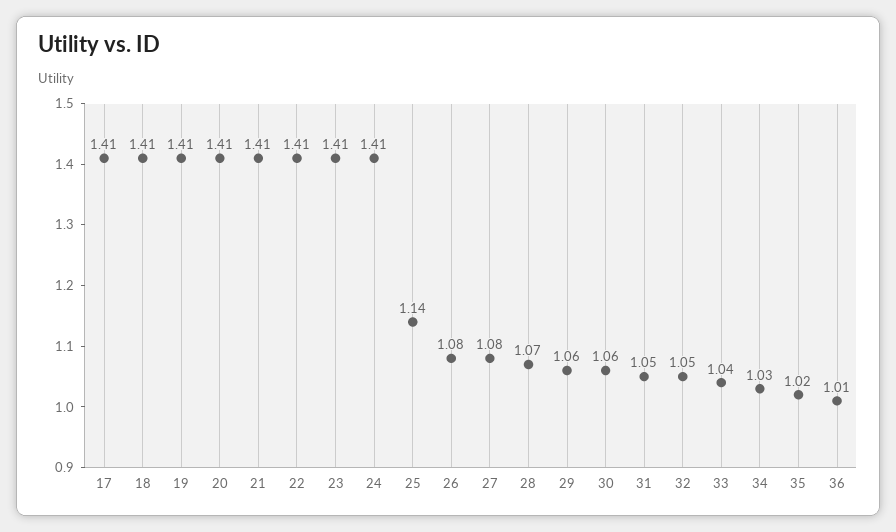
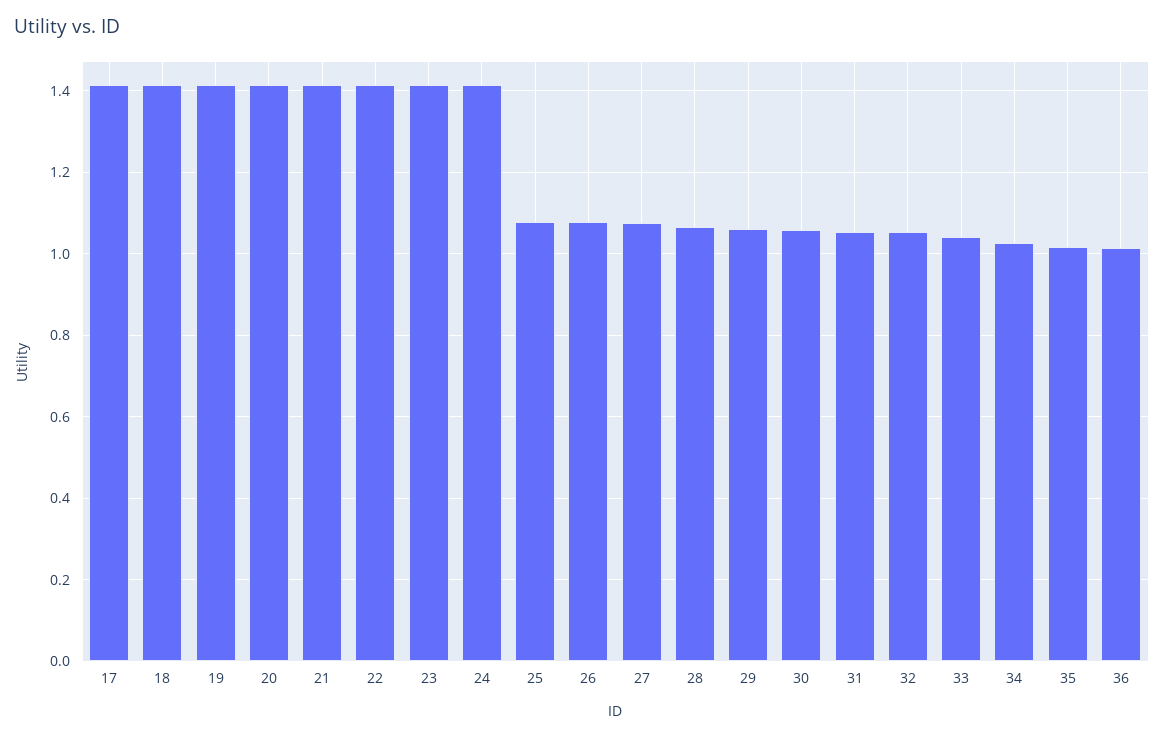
25: 1.14 -> 1.08

